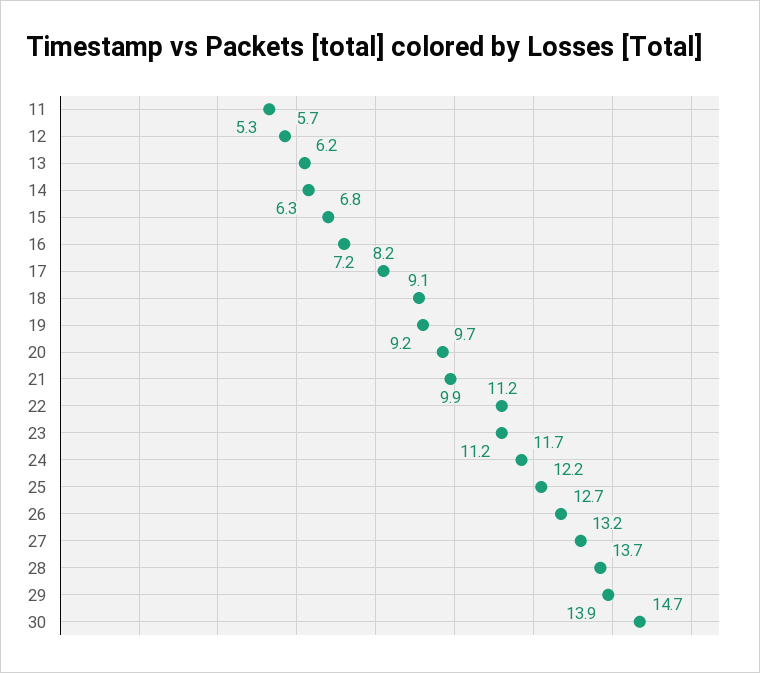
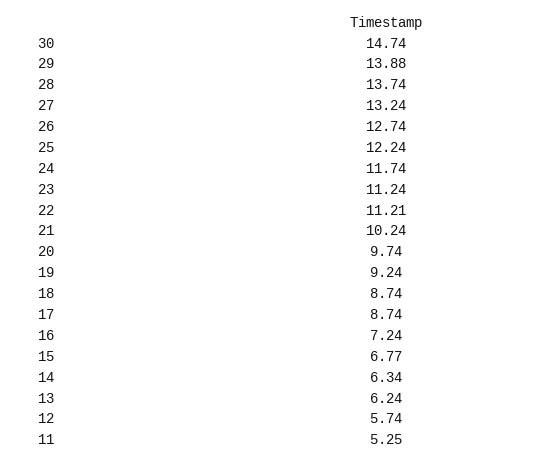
17: 8.2 -> 8.74
18: 9.1 -> 8.74
21: 9.9 -> 10.24

